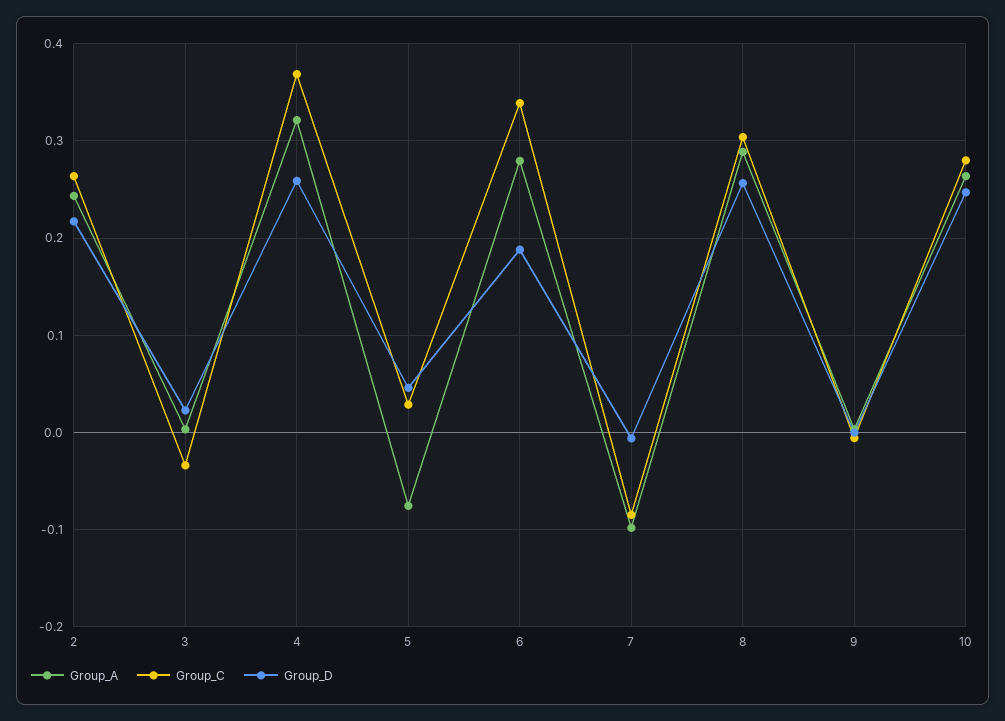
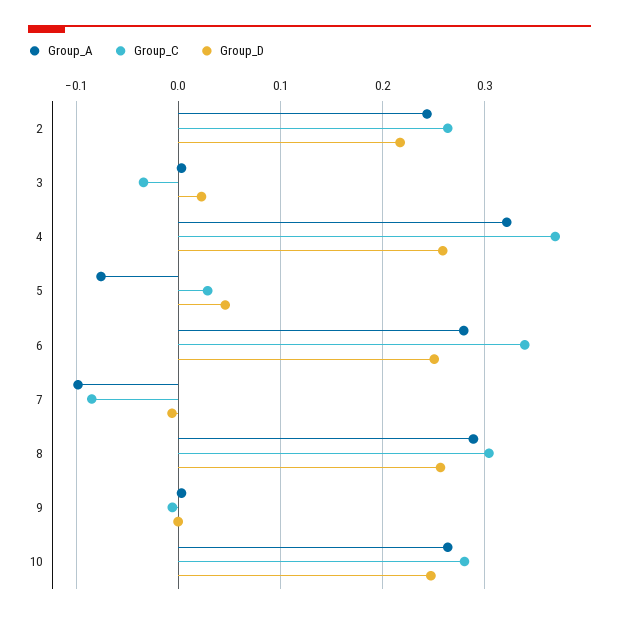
Group_D, 6: 0.19 -> 0.25

